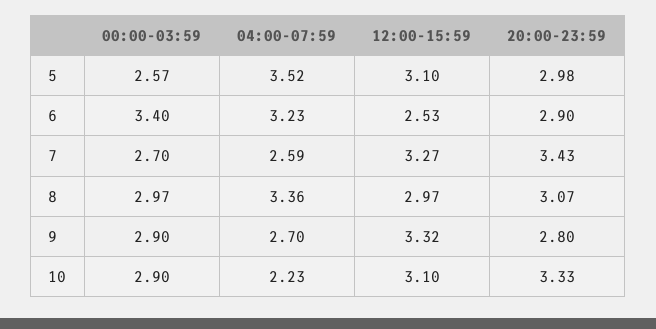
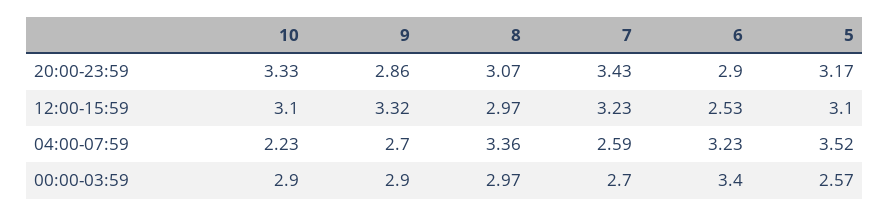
20:00-23:59, 5: 2.98 -> 3.17
12:00-15:59, 7: 3.27 -> 3.23
20:00-23:59, 9: 2.8 -> 2.86

